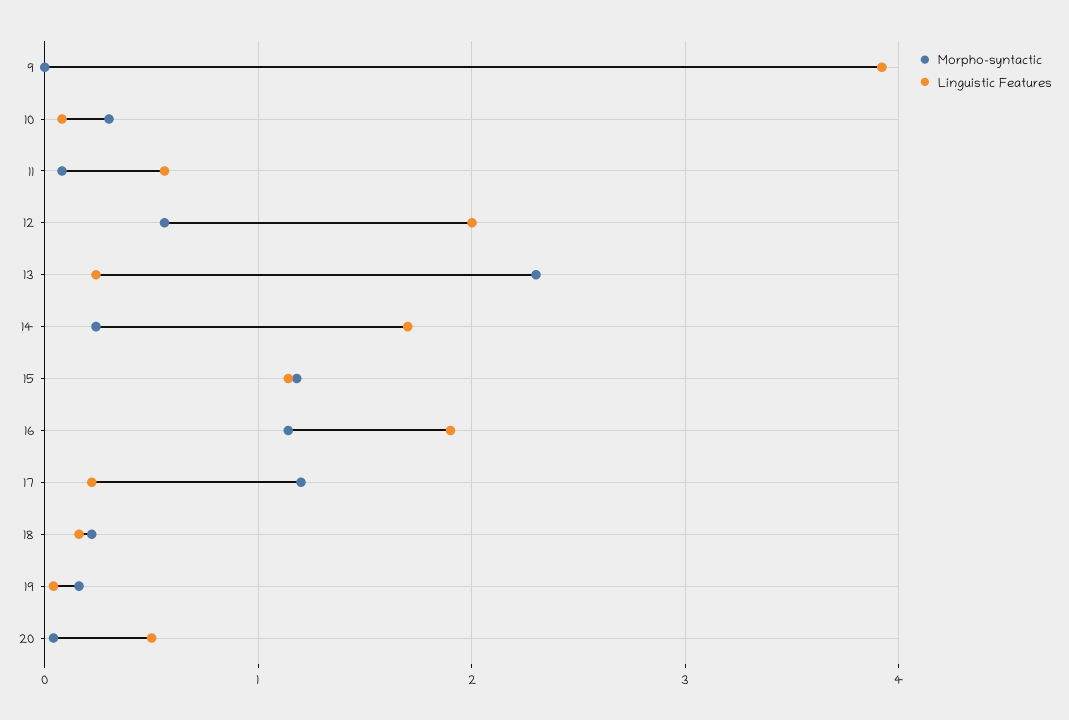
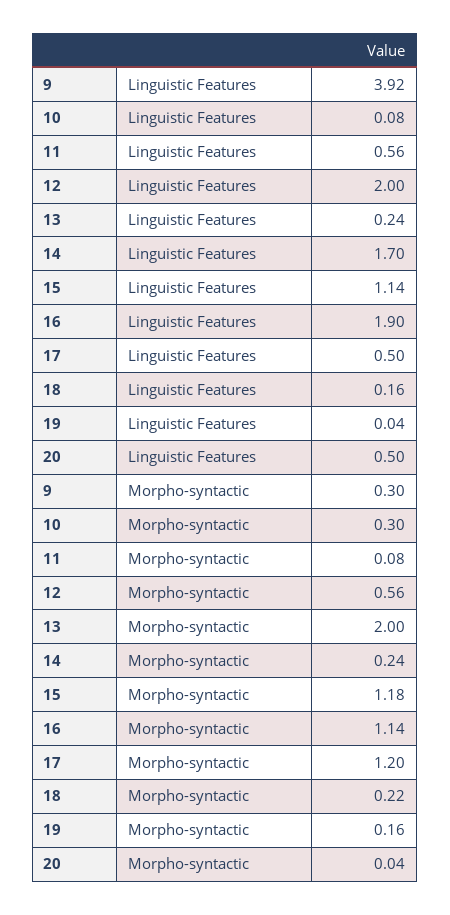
Morpho-syntactic, 9: 0 -> 0.3
Morpho-syntactic, 13: 2.3 -> 2
Linguistic Features, 17: 0.2 -> 0.5

